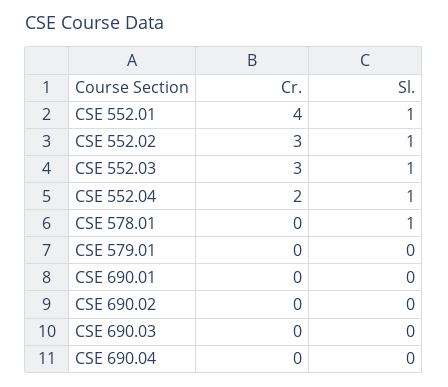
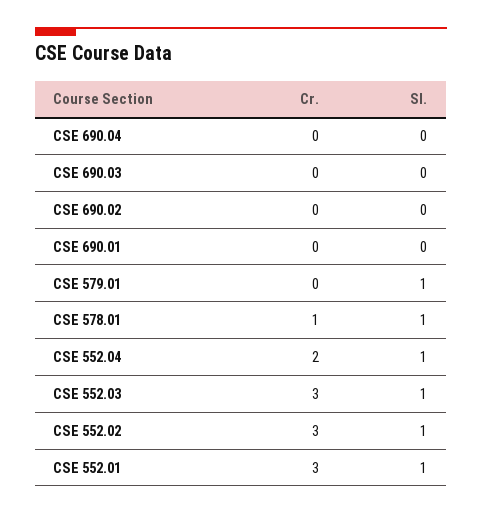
Cr., CSE 552.01: 4 -> 3
Cr., CSE 578.01: 0 -> 1
Sl., CSE 579.01: 0 -> 1

